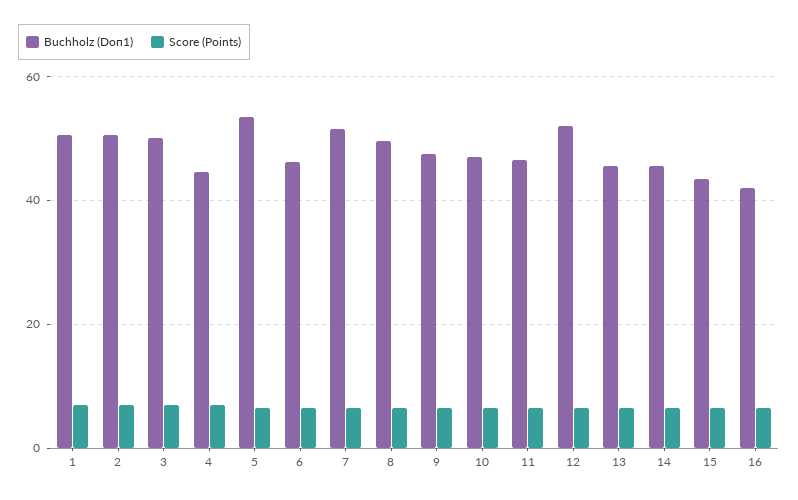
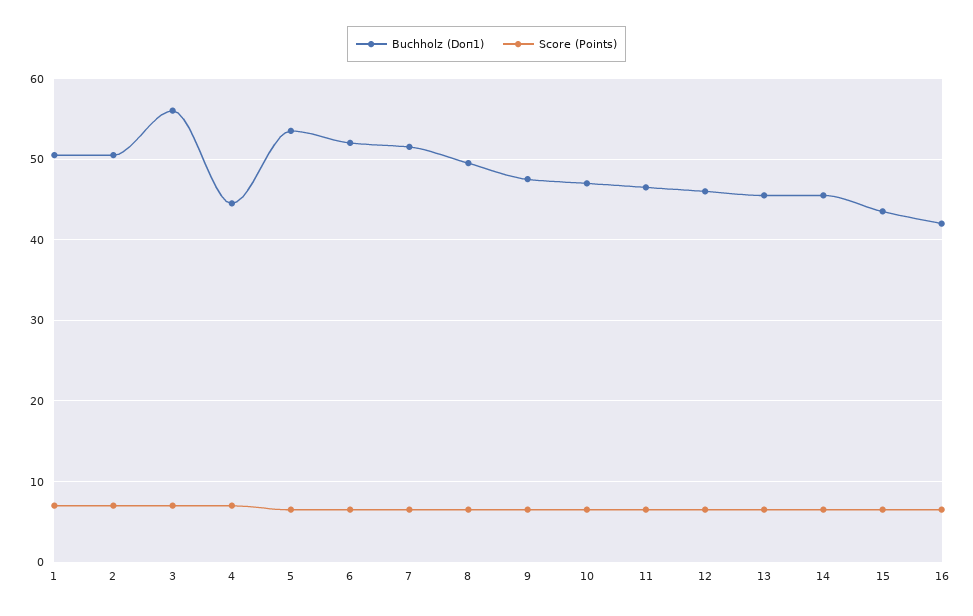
Buchholz (Doп1), 3: 50 -> 56
Buchholz (Doп1), 6: 46 -> 52
Buchholz (Doп1), 12: 52 -> 46

